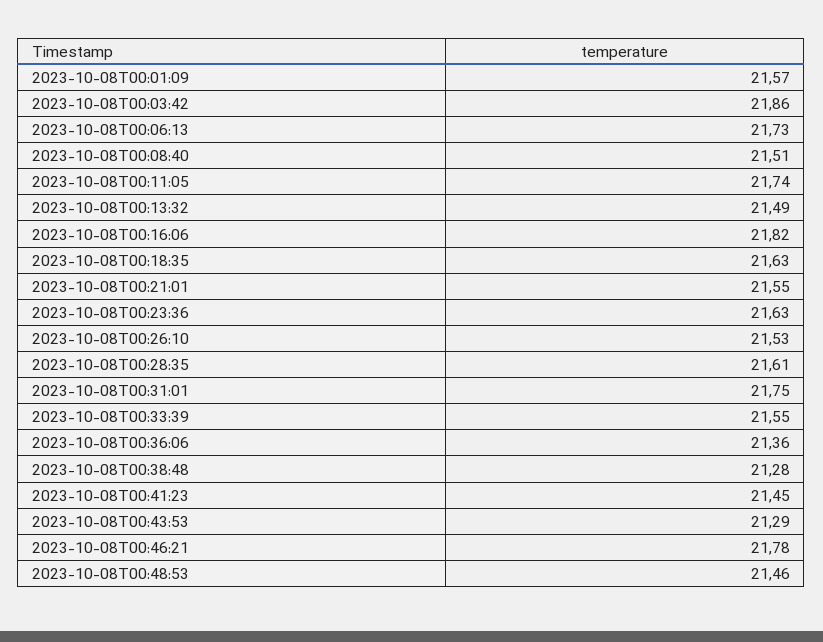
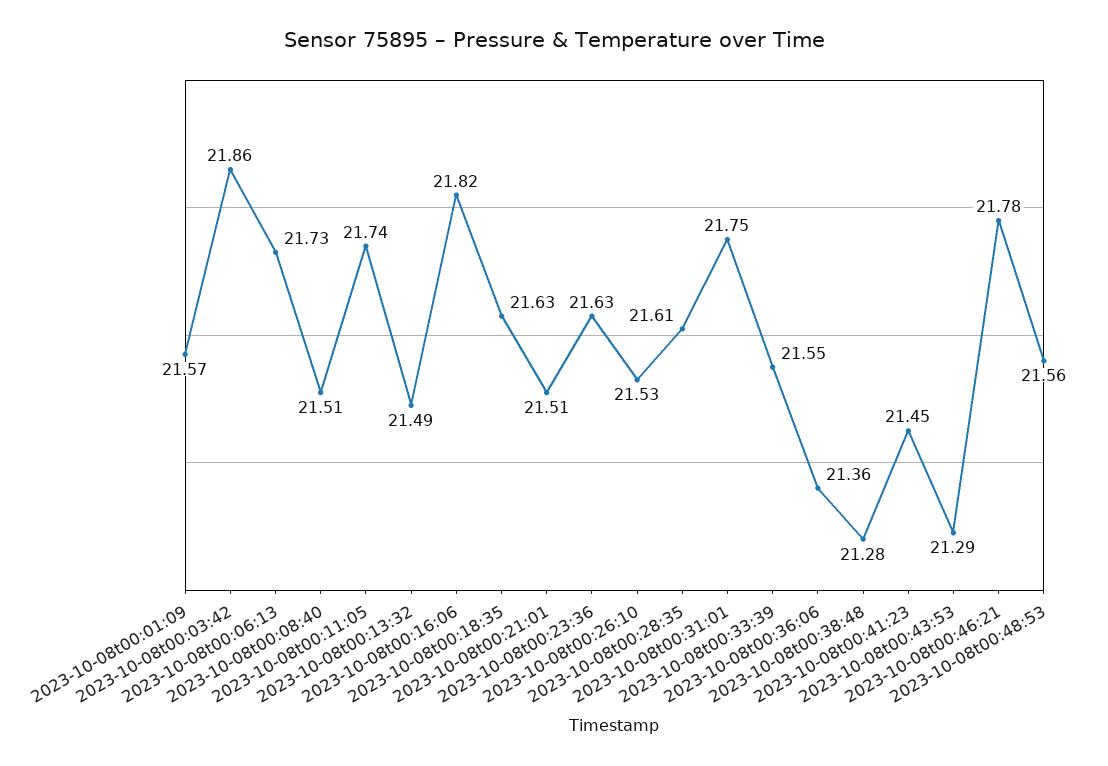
2023-10-08T00:21:01: 21.55 -> 21.51
2023-10-08T00:48:53: 21.46 -> 21.56

